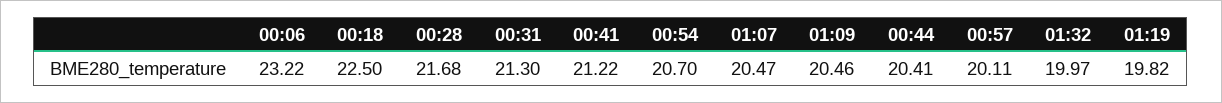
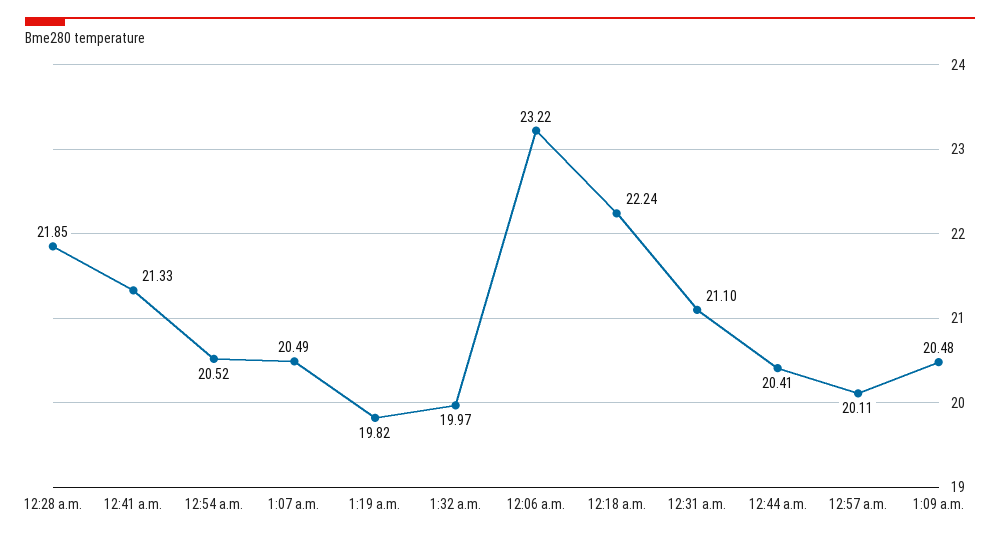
00:18: 22.5 -> 22.24
00:28: 21.68 -> 21.85
00:31: 21.3 -> 21.1
00:41: 21.22 -> 21.33
00:54: 20.7 -> 20.52
01:07: 20.47 -> 20.49
01:09: 20.46 -> 20.48

